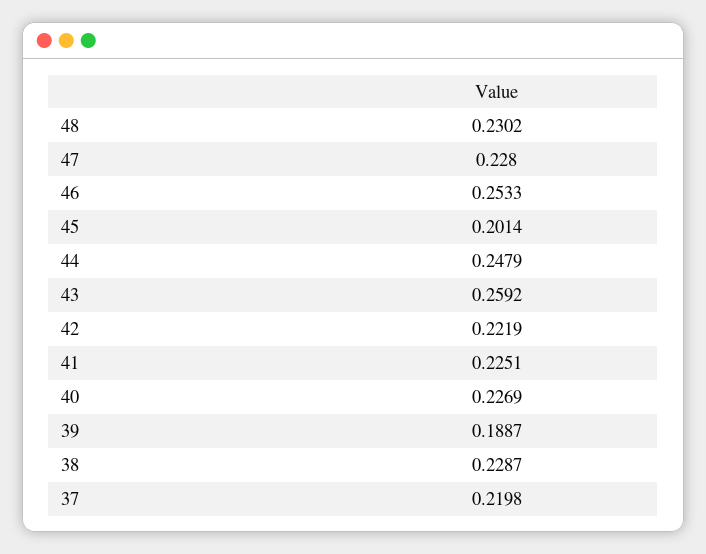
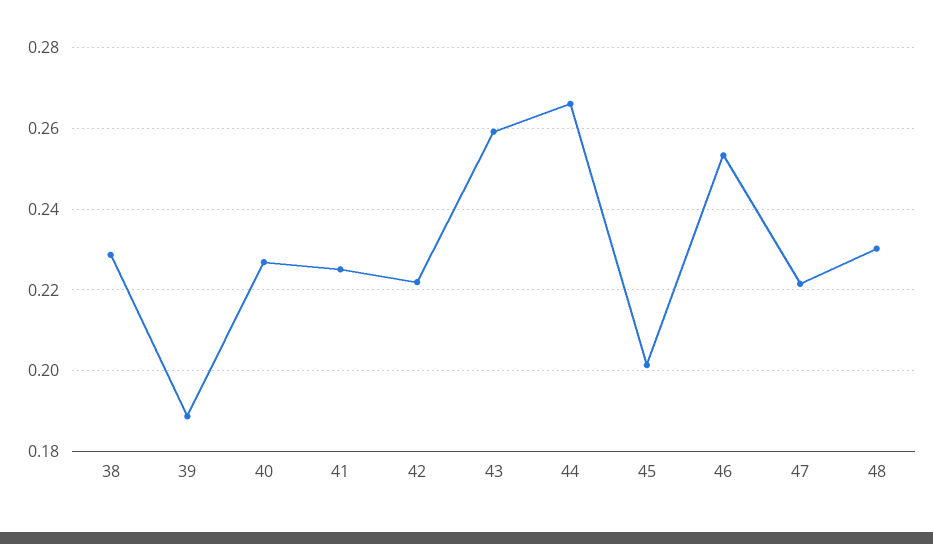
47: 0.228 -> 0.222
44: 0.2479 -> 0.266
37: 0.2198 -> none

